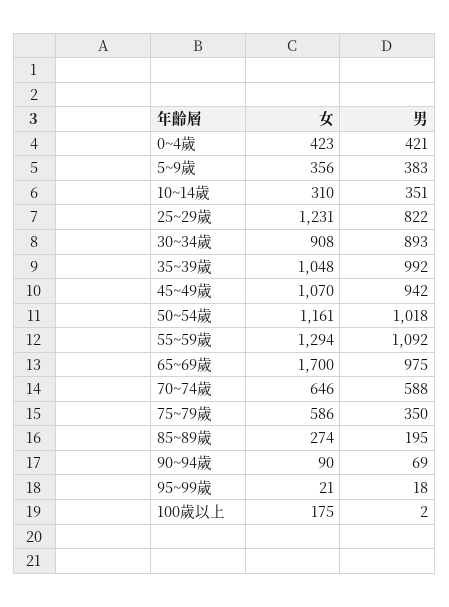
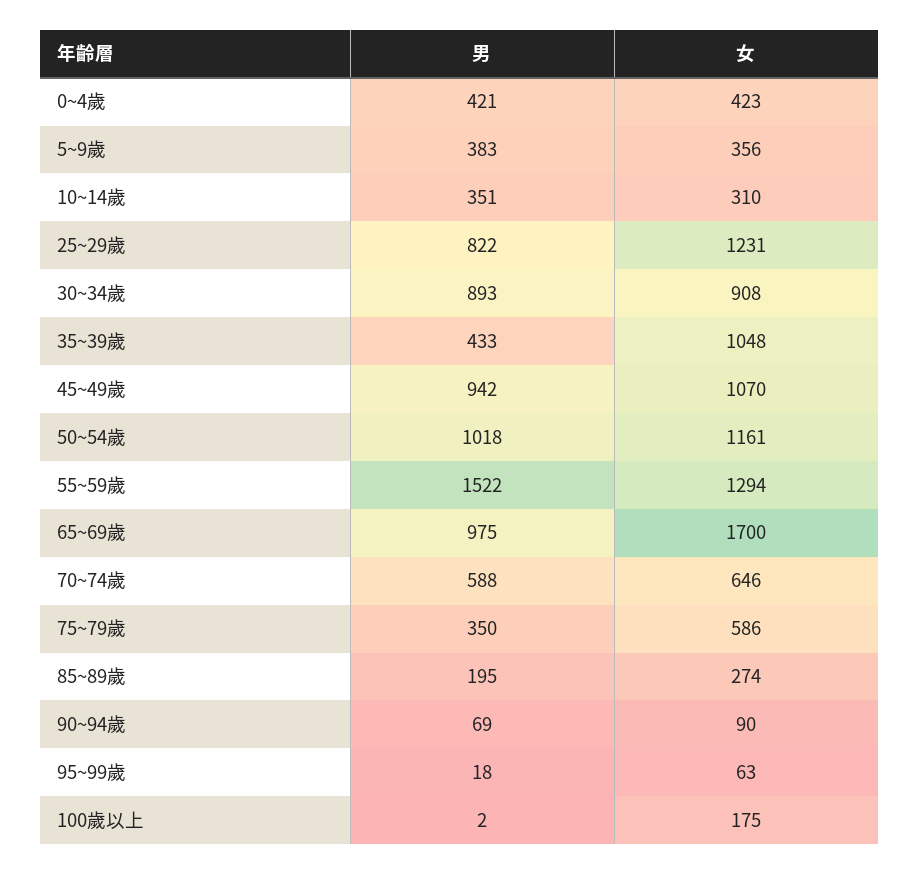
男, 35~39歲: 992 -> 433
男, 55~59歲: 1092 -> 1522
女, 95~99歲: 21 -> 63

